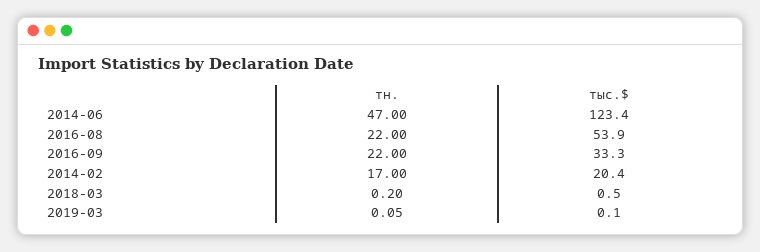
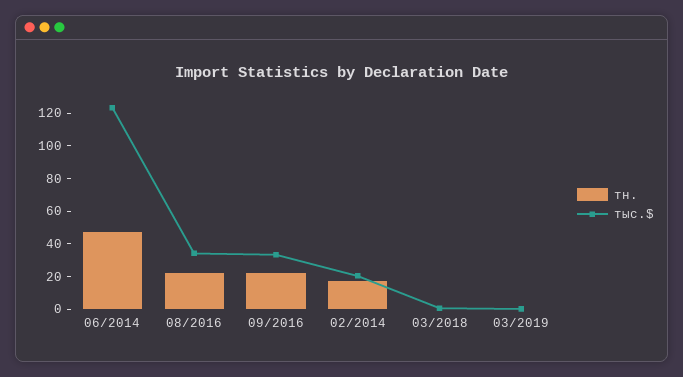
тыс.$, 2016-08: 53.9 -> 35

